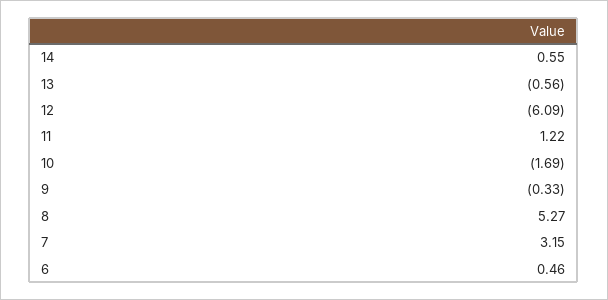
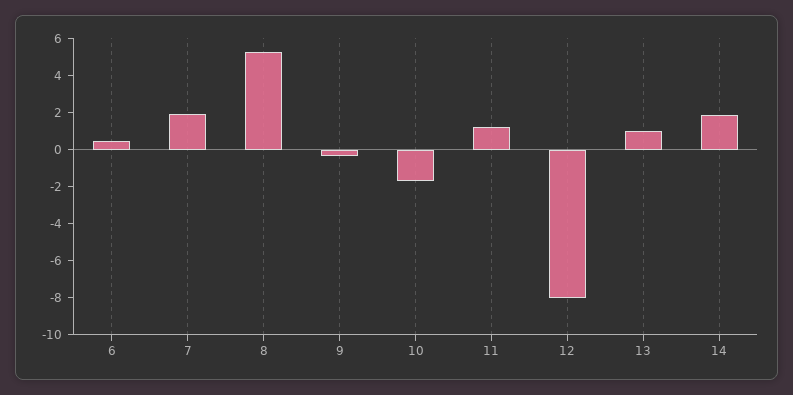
14: 0.55 -> 2
13: -0.56 -> 1
12: -6.09 -> -8
7: 3.15 -> 2

